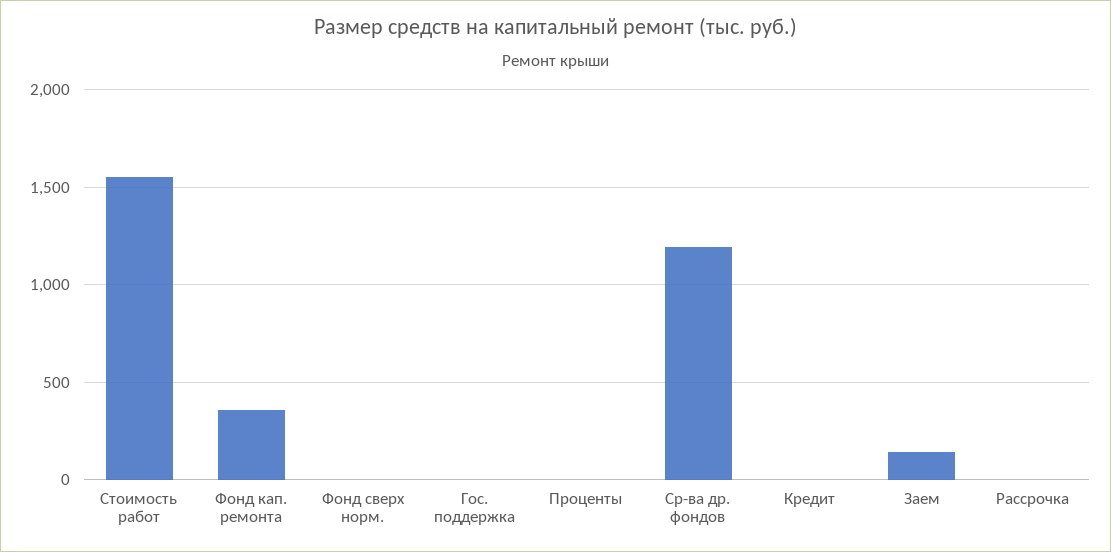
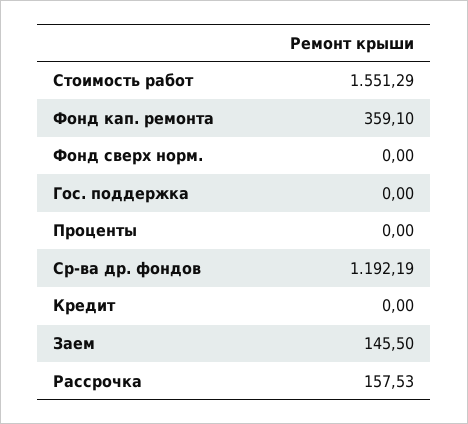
Рассрочка: 0 -> 157.53

